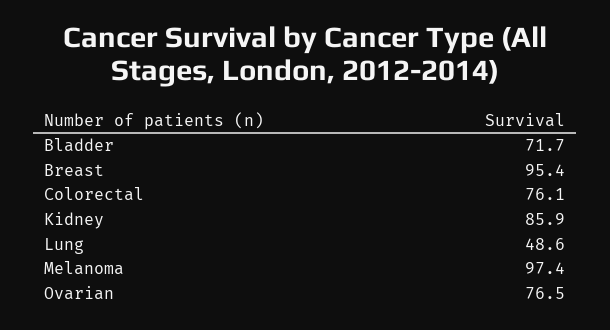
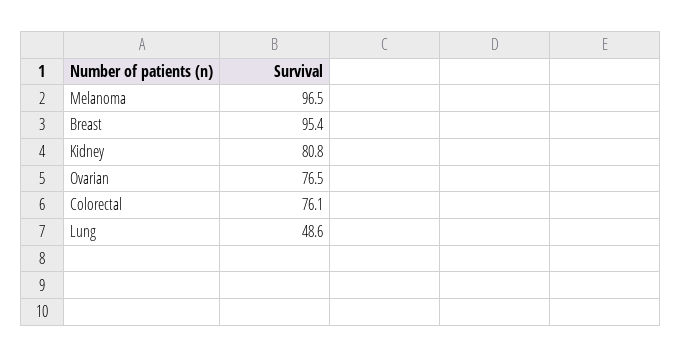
Bladder: 71.7 -> none
Kidney: 85.9 -> 80.8
Melanoma: 97.4 -> 96.5

